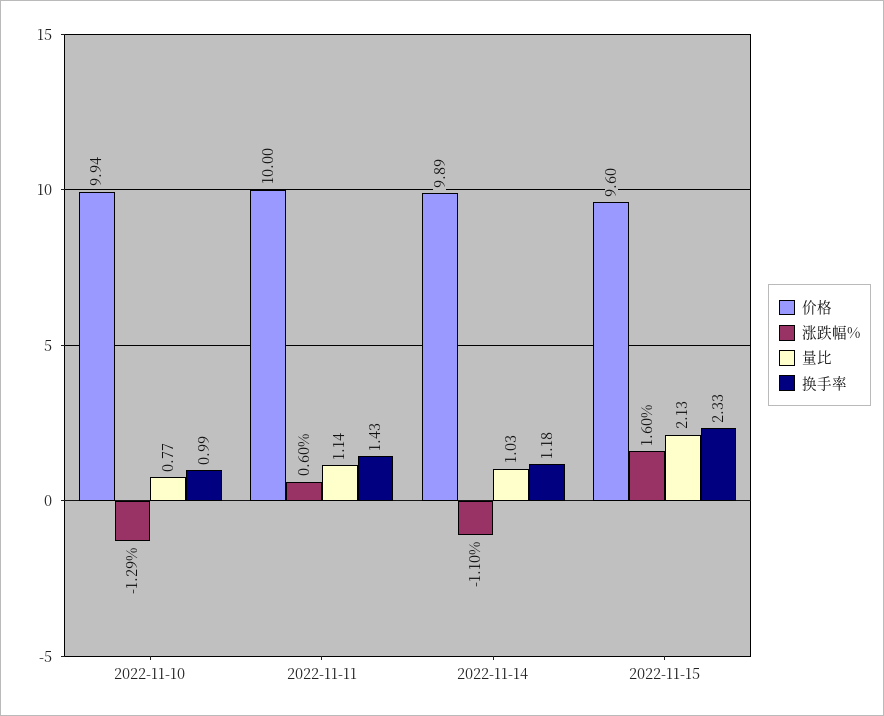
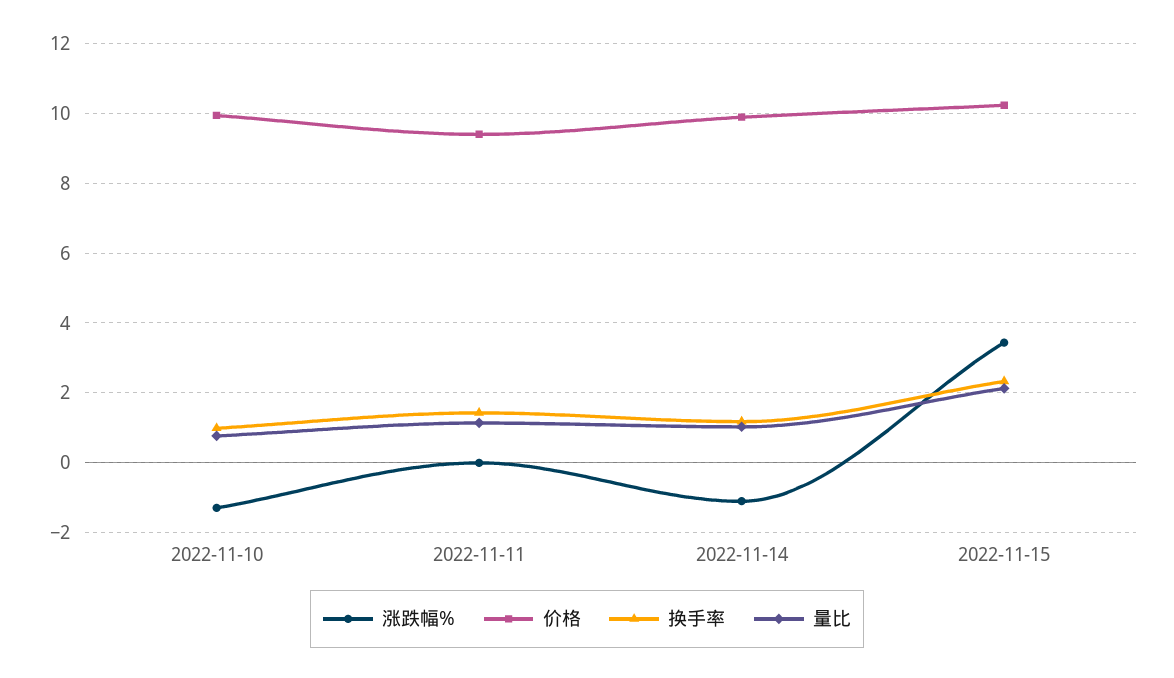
价格, 2022-11-11: 10 -> 9.4
涨跌幅%, 2022-11-11: 0.6 -> 0
价格, 2022-11-15: 9.6 -> 10.2
涨跌幅%, 2022-11-15: 1.6 -> 3.4

